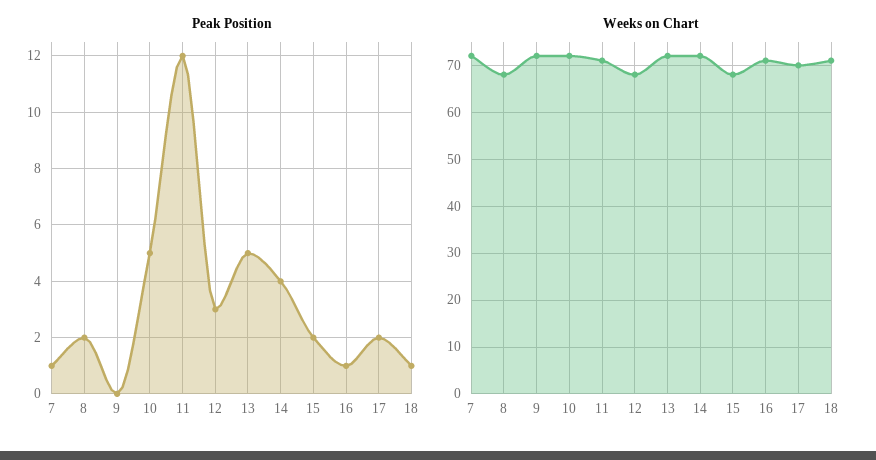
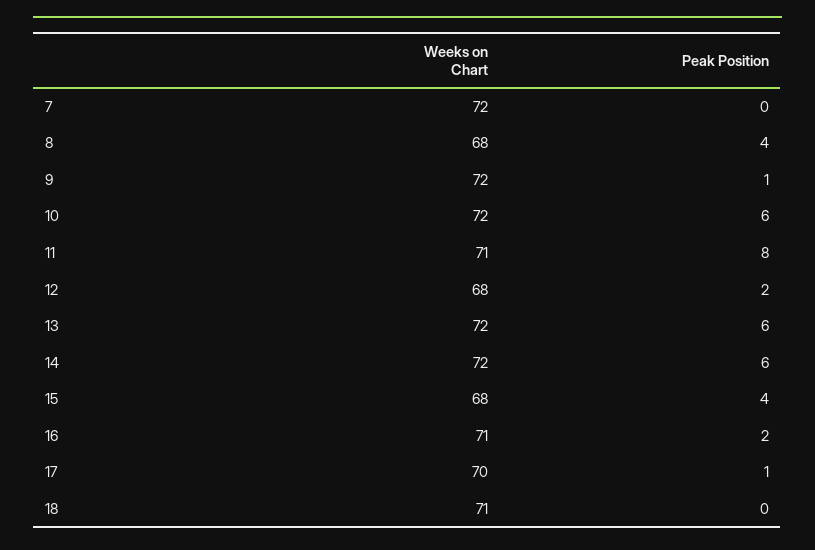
Peak Position, 7: 1 -> 0
Peak Position, 8: 2 -> 4
Peak Position, 9: 0 -> 1
Peak Position, 10: 5 -> 6
Peak Position, 11: 12 -> 8
Peak Position, 12: 3 -> 2
Peak Position, 13: 5 -> 6
Peak Position, 14: 4 -> 6
Peak Position, 15: 2 -> 4
Peak Position, 16: 1 -> 2
Peak Position, 17: 2 -> 1
Peak Position, 18: 1 -> 0

